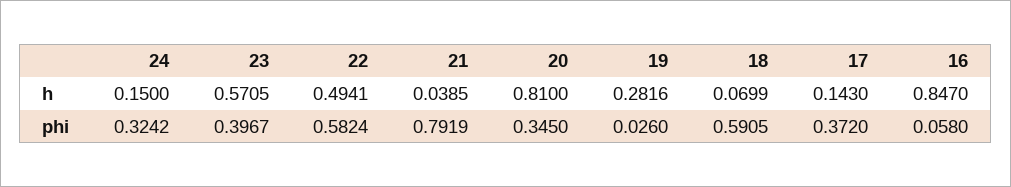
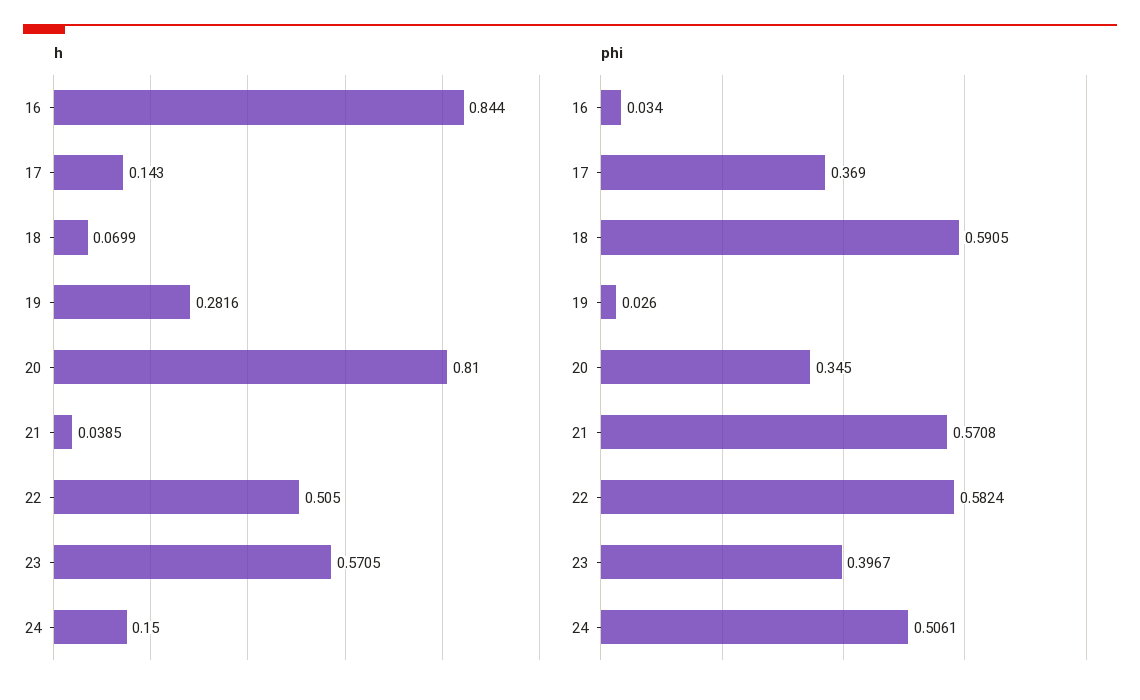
h, 22: 0.4941 -> 0.505
h, 16: 0.847 -> 0.844
phi, 24: 0.3242 -> 0.5061
phi, 21: 0.7919 -> 0.5708
phi, 17: 0.372 -> 0.369
phi, 16: 0.058 -> 0.034

